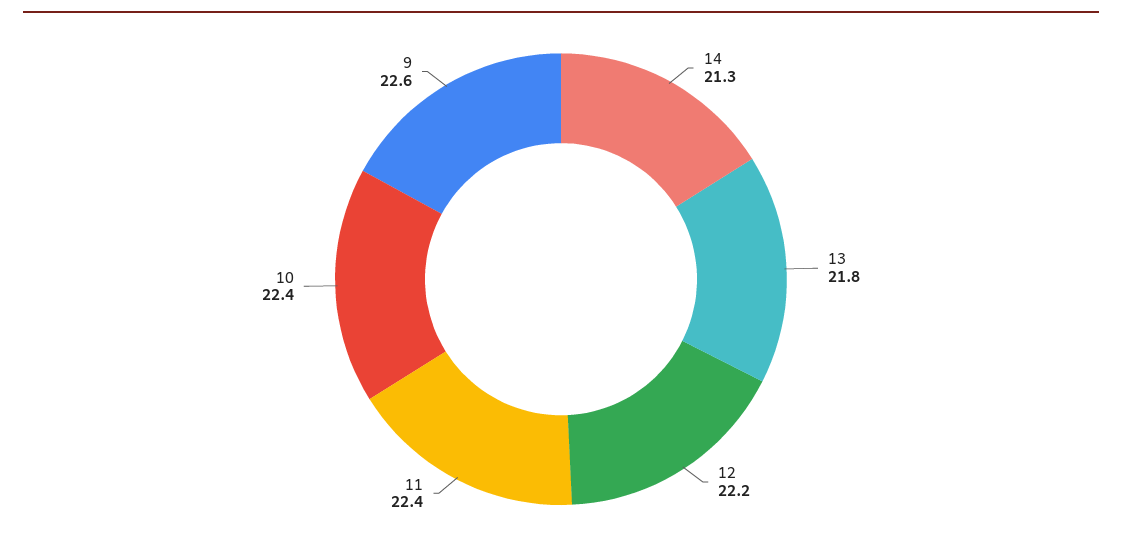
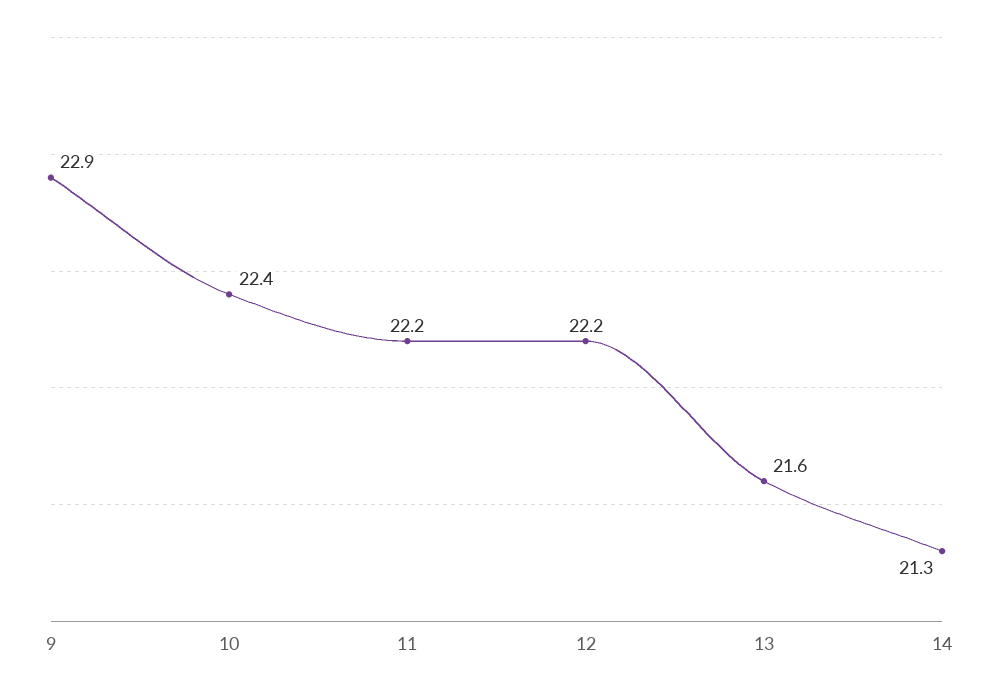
13: 21.8 -> 21.6
11: 22.4 -> 22.2
9: 22.6 -> 22.9

